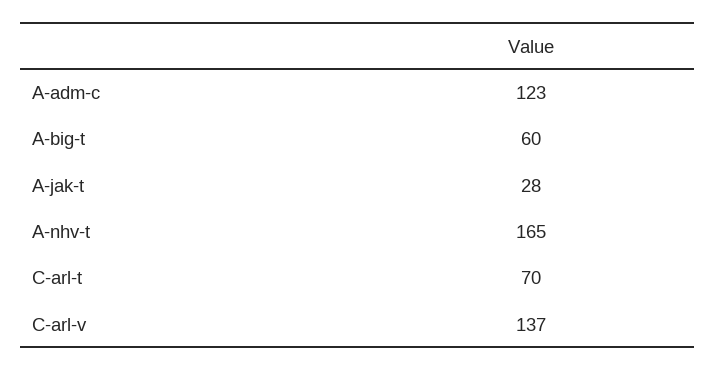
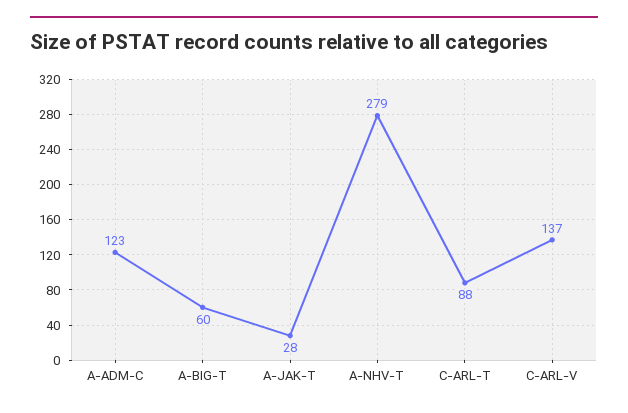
A-nhv-t: 165 -> 279
C-arl-t: 70 -> 88

